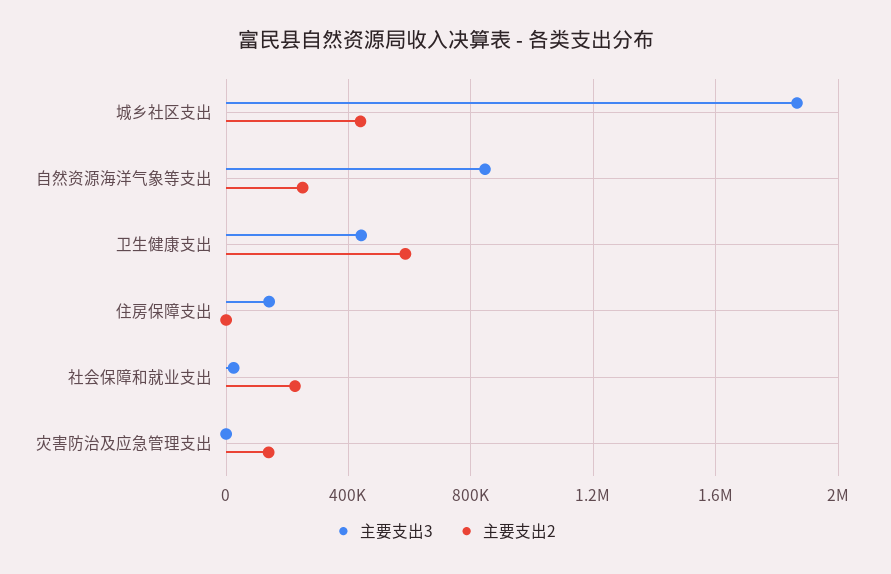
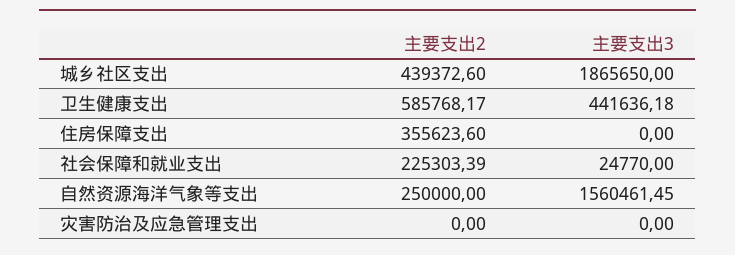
主要支出3, 自然资源海洋气象等支出: 850000 -> 1560461.45
主要支出3, 住房保障支出: 150000 -> 0
主要支出2, 住房保障支出: 0 -> 355623.6
主要支出2, 灾害防治及应急管理支出: 150000 -> 0

